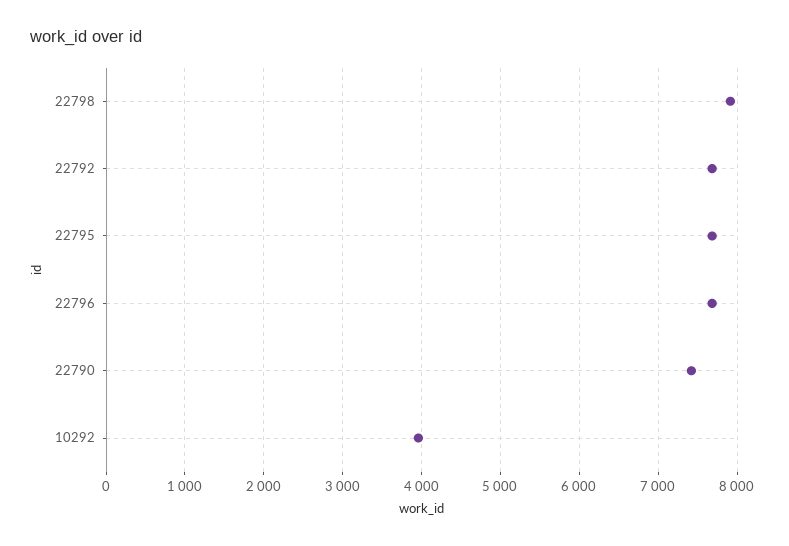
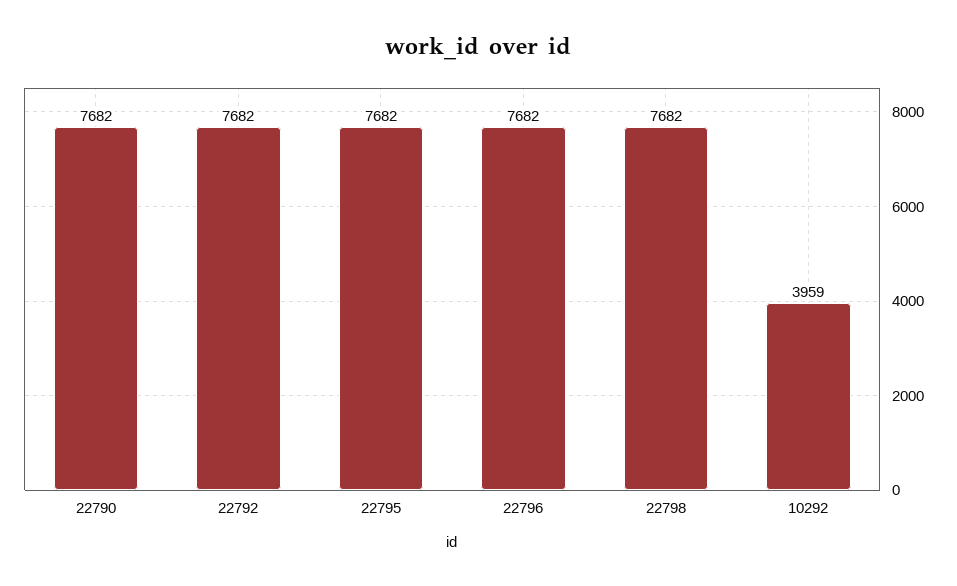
22798: 7900 -> 7682
22790: 7400 -> 7682

